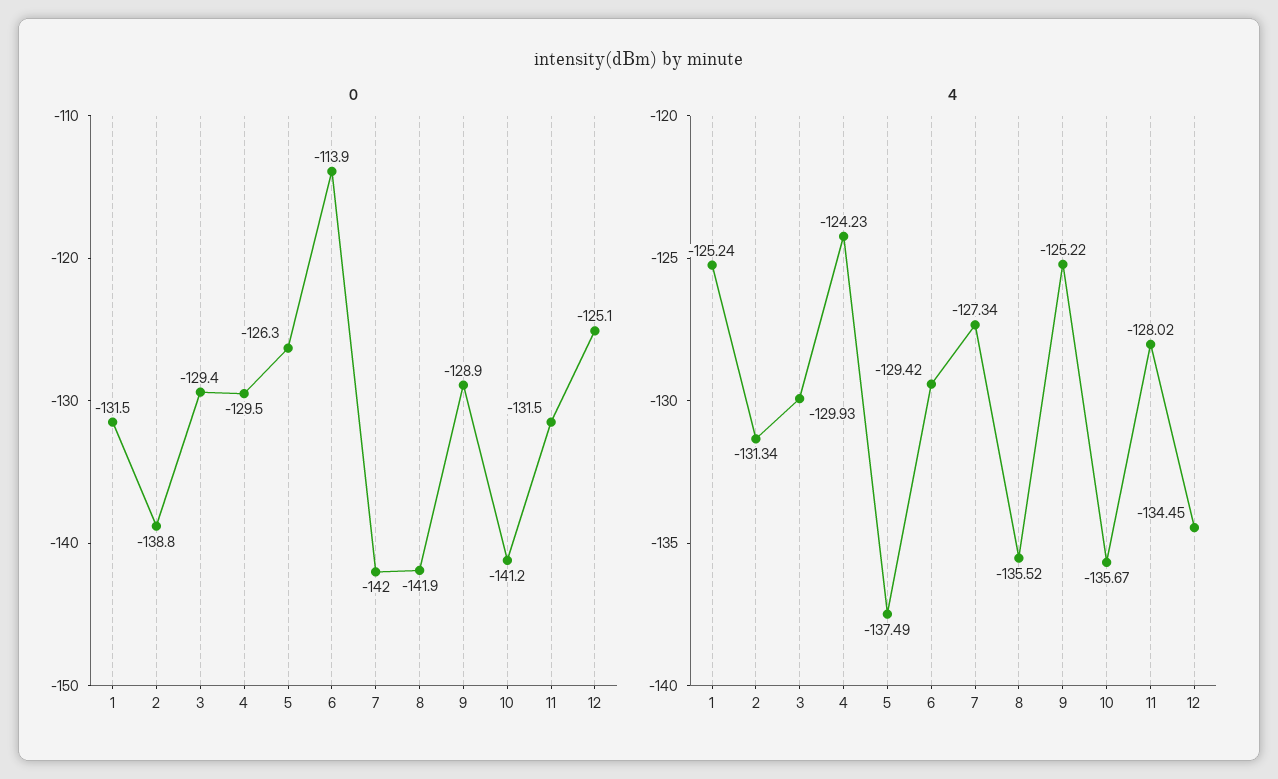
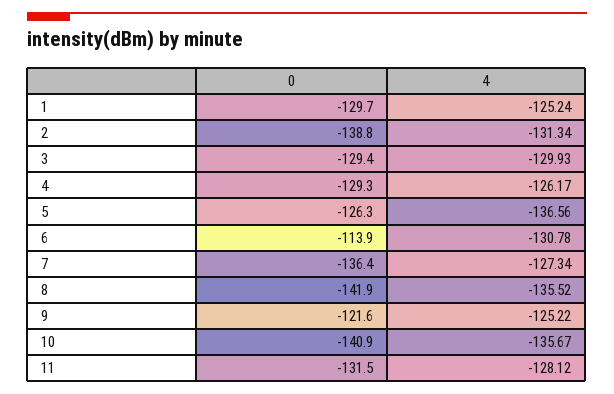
0, 1: -131.5 -> -129.7
0, 4: -129.5 -> -129.3
0, 7: -142 -> -136.4
0, 9: -128.9 -> -121.6
0, 10: -141.2 -> -140.9
0, 12: -125.1 -> none
4, 4: -124.23 -> -126.17
4, 5: -137.49 -> -136.56
4, 6: -129.42 -> -130.78
4, 11: -128.02 -> -128.12
4, 12: -134.45 -> none

